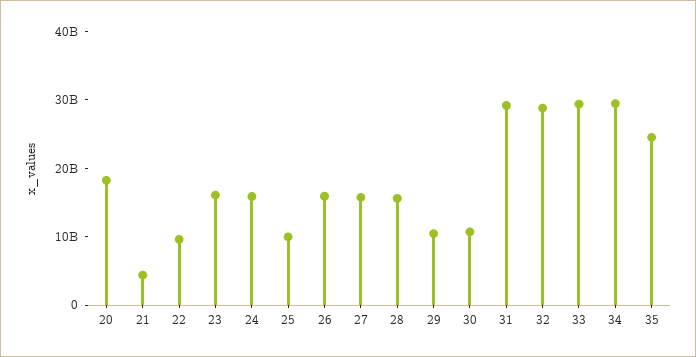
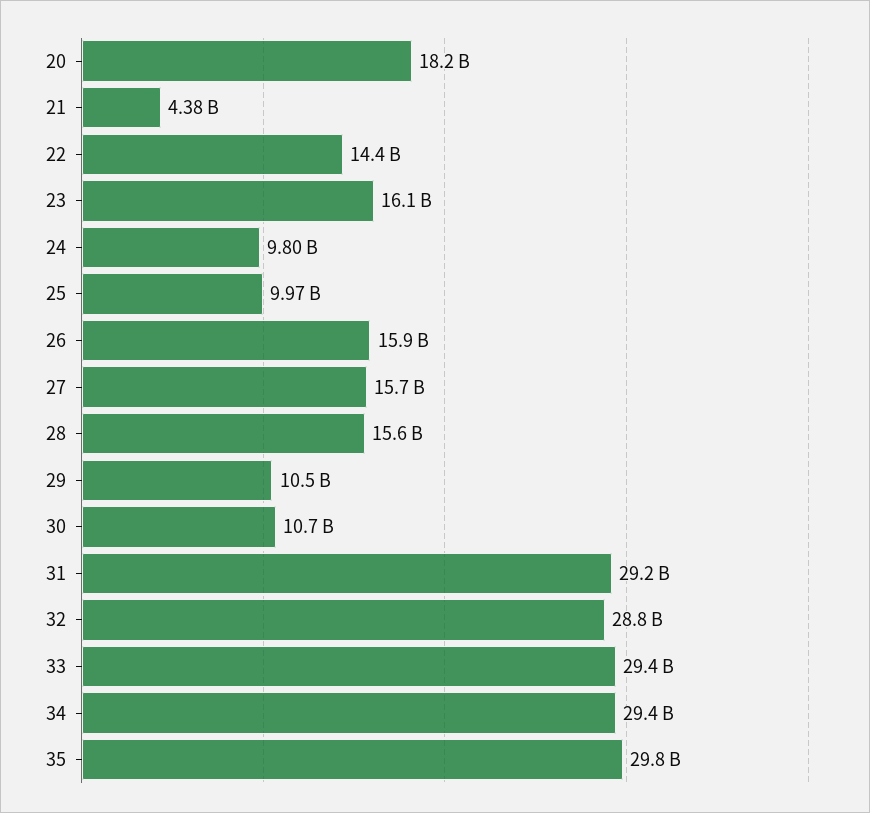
22: 10000000000 -> 14400000000
24: 16000000000 -> 9800000000
35: 24000000000 -> 29800000000

